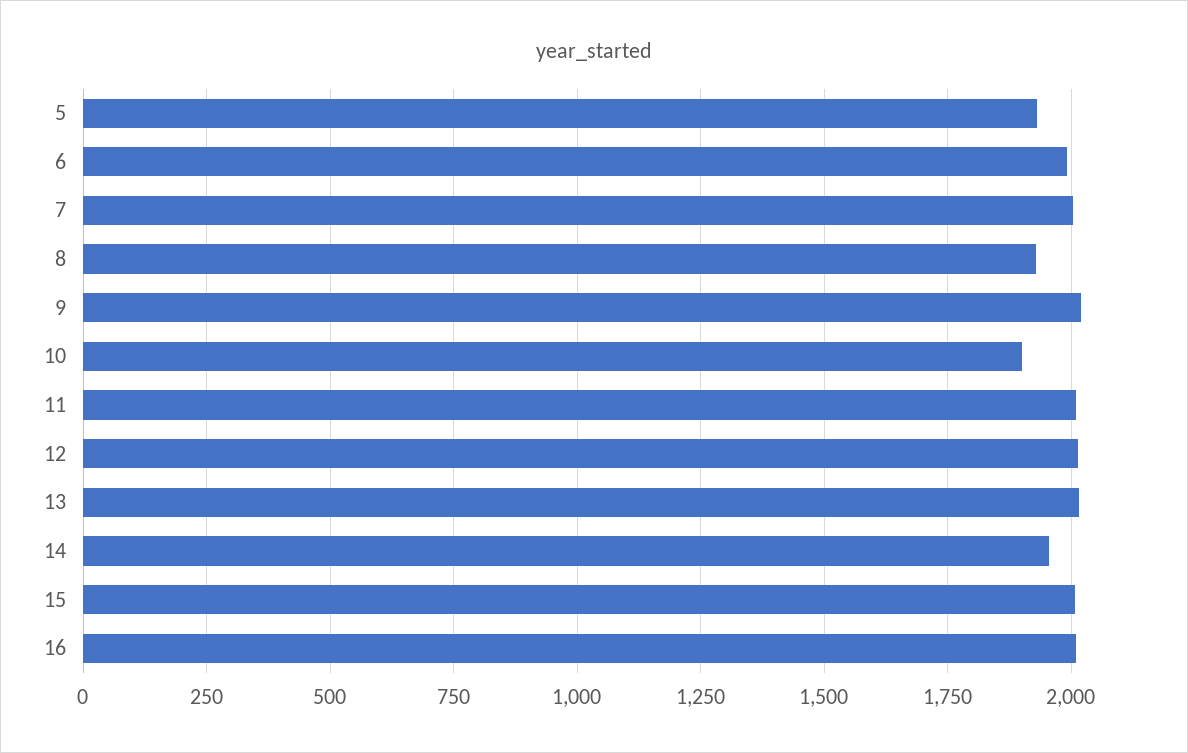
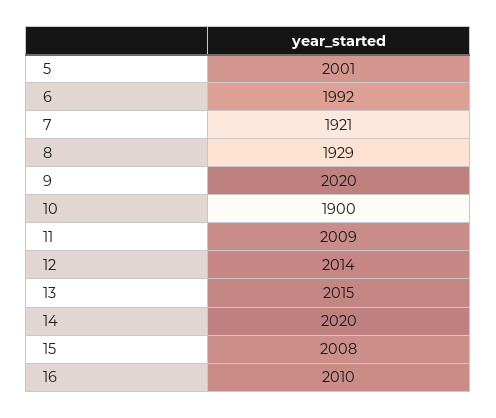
5: 1925 -> 2001
7: 2000 -> 1921
14: 1950 -> 2020

